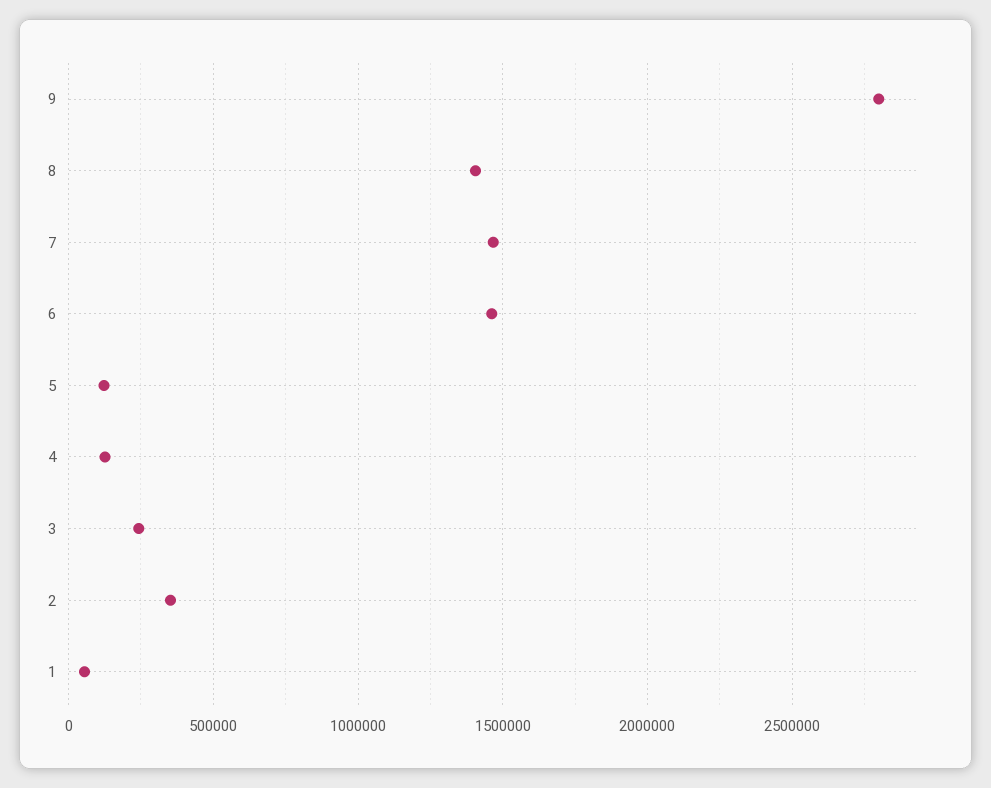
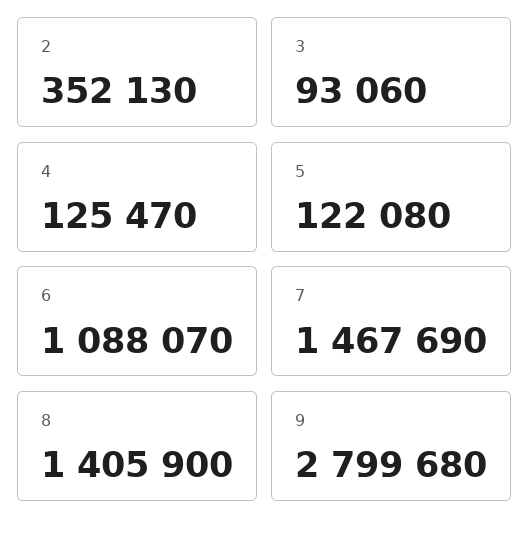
6: 1450000 -> 1088070
3: 250000 -> 93060
1: 50000 -> none

